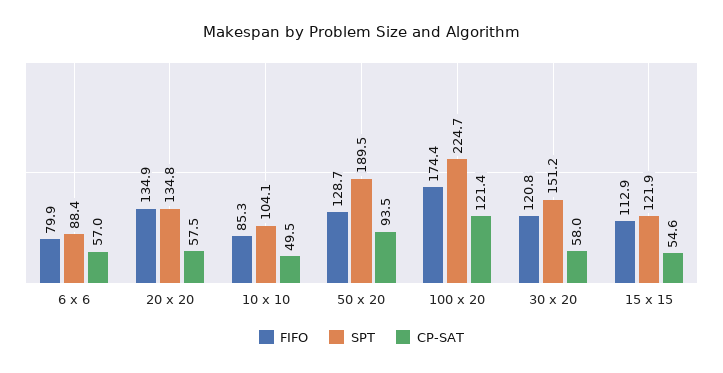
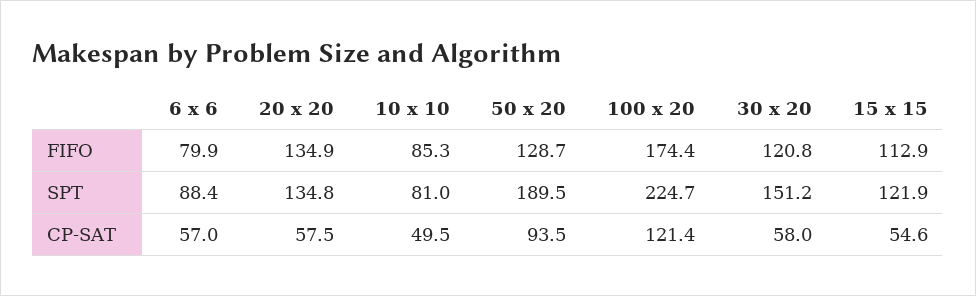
SPT, 10 x 10: 104.1 -> 81

